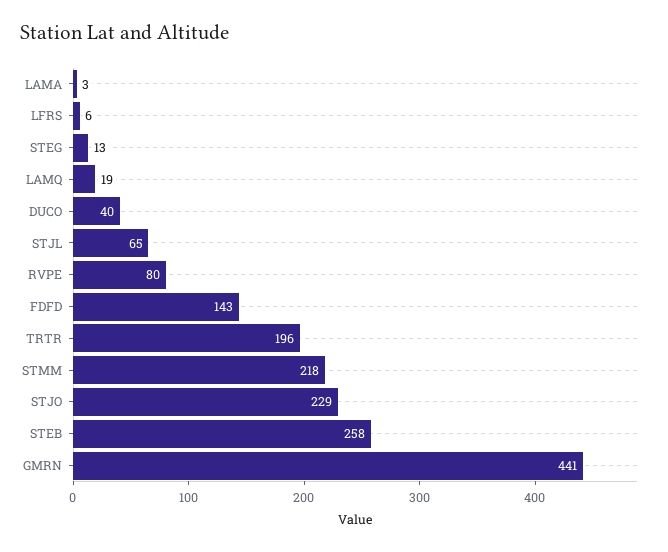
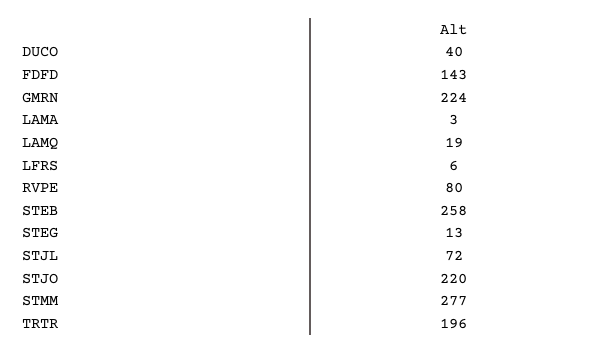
STJL: 65 -> 72
STMM: 218 -> 277
STJO: 229 -> 220
GMRN: 441 -> 224

